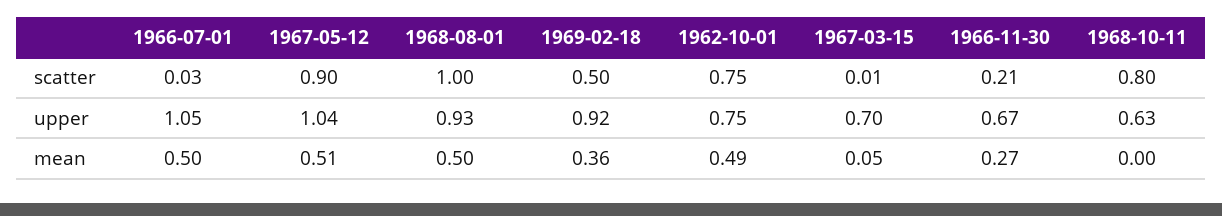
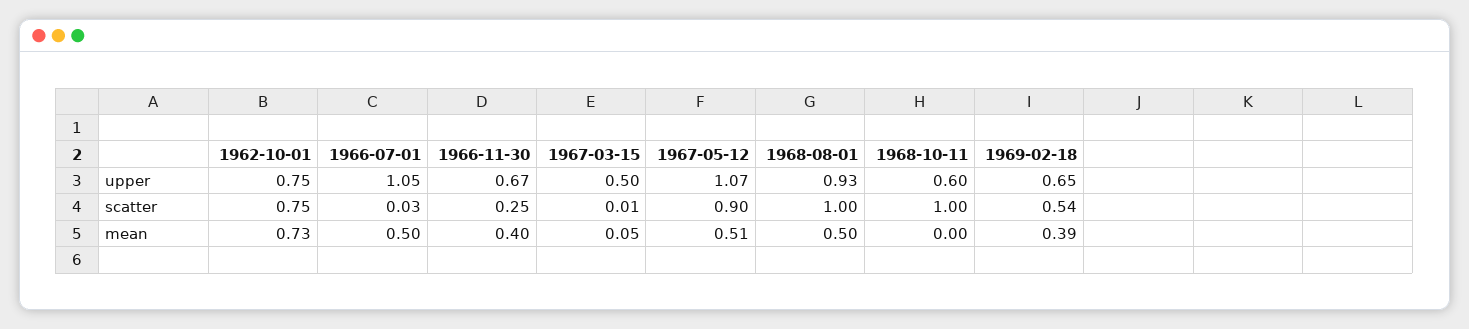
1969-02-18, scatter: 0.5 -> 0.54
1966-11-30, scatter: 0.21 -> 0.25
1968-10-11, scatter: 0.8 -> 1
1967-05-12, upper: 1.04 -> 1.07
1969-02-18, upper: 0.92 -> 0.65
1967-03-15, upper: 0.7 -> 0.5
1968-10-11, upper: 0.63 -> 0.6
1969-02-18, mean: 0.36 -> 0.39
1962-10-01, mean: 0.49 -> 0.73
1966-11-30, mean: 0.27 -> 0.4

